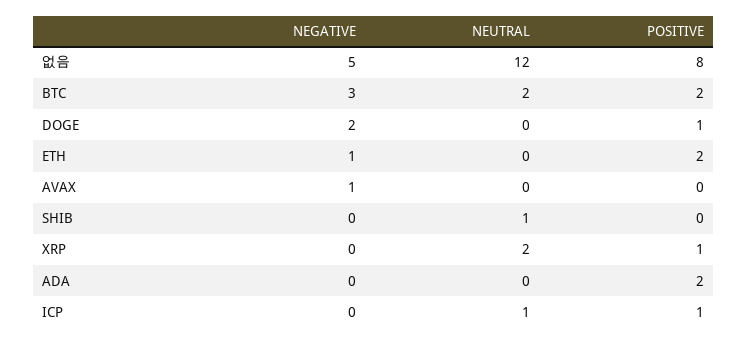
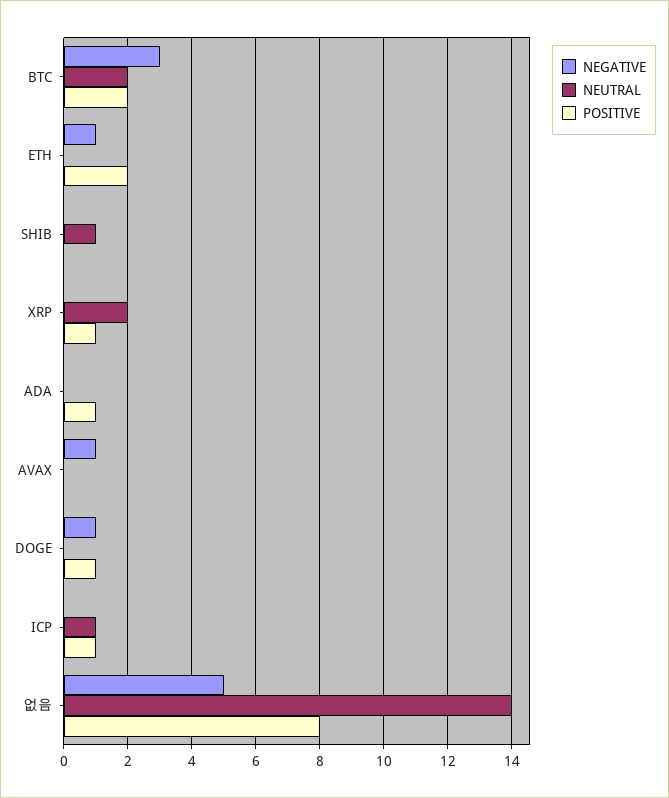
NEUTRAL, 없음: 12 -> 14
NEGATIVE, DOGE: 2 -> 1
POSITIVE, ADA: 2 -> 1

